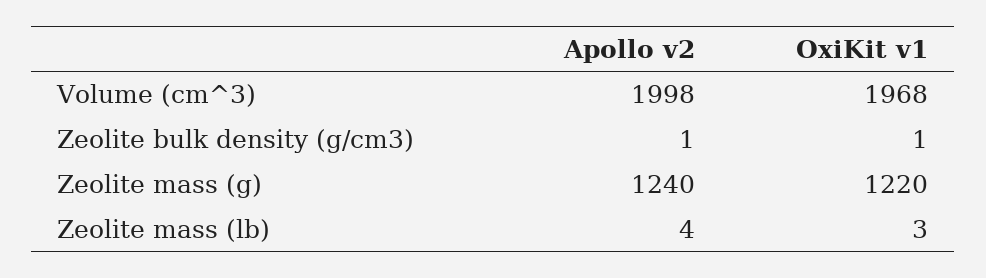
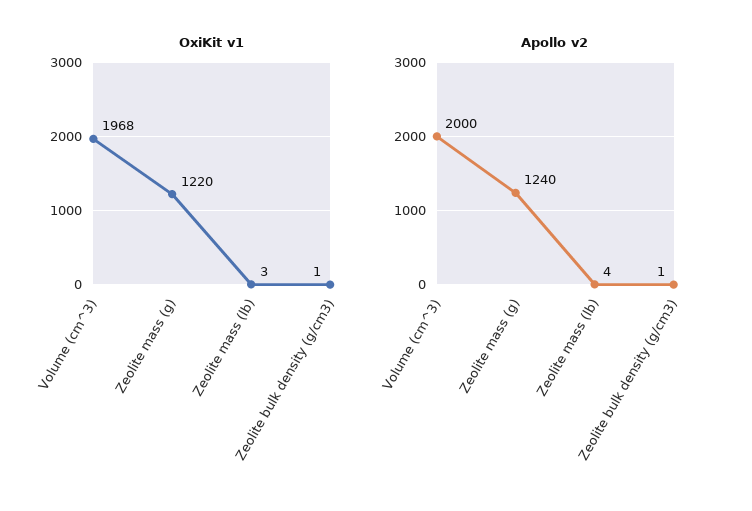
Apollo v2, Volume (cm^3): 1998 -> 2000

